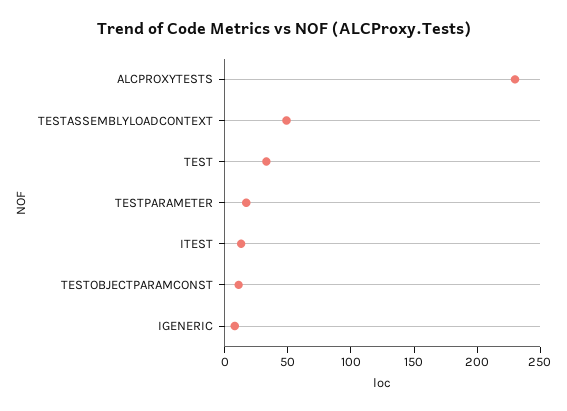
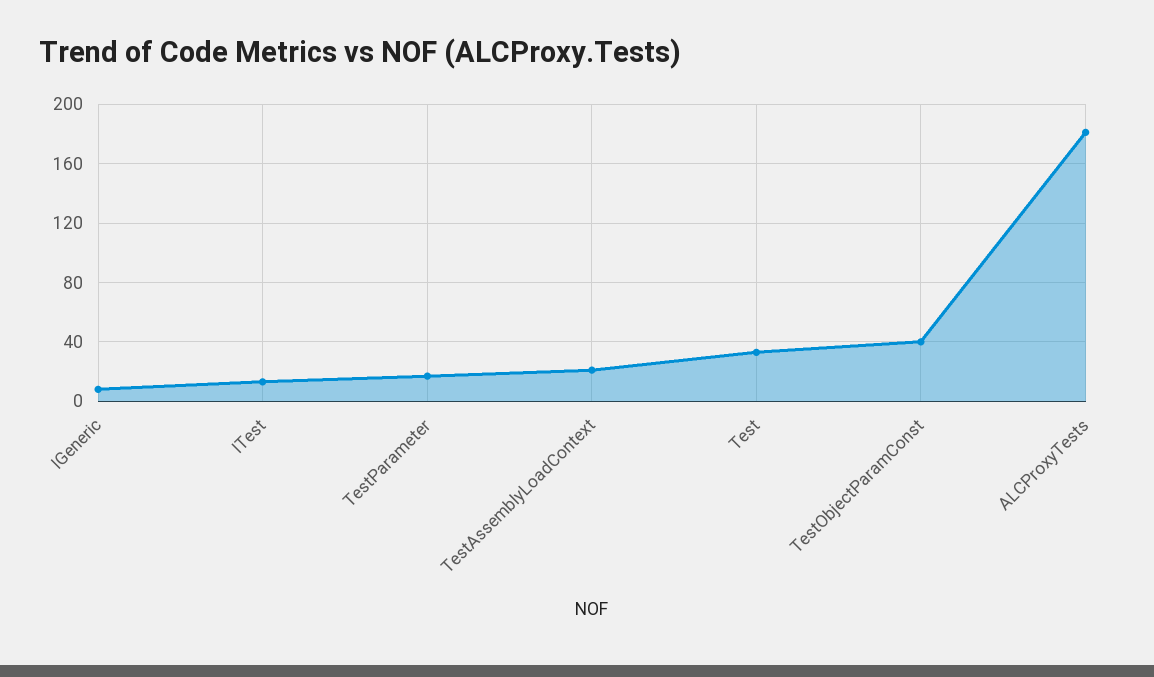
ALCPROXYTESTS: 230 -> 180
TESTASSEMBLYLOADCONTEXT: 50 -> 20
TESTOBJECTPARAMCONST: 10 -> 40

